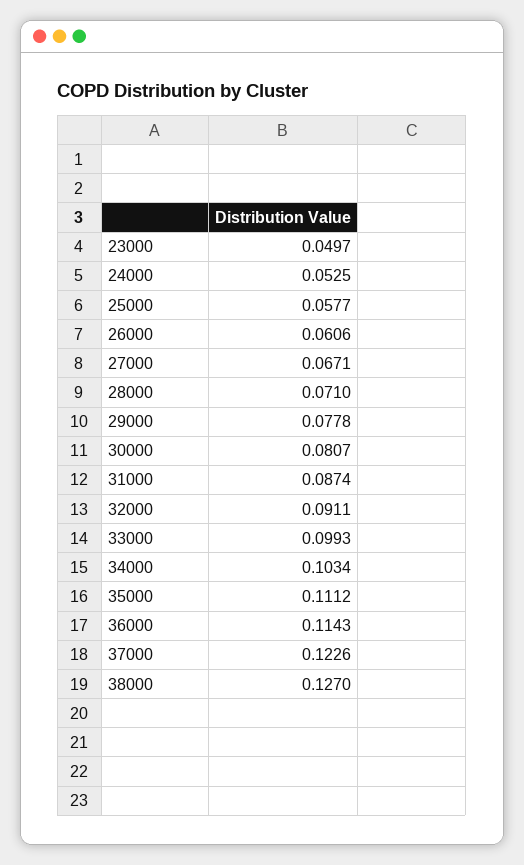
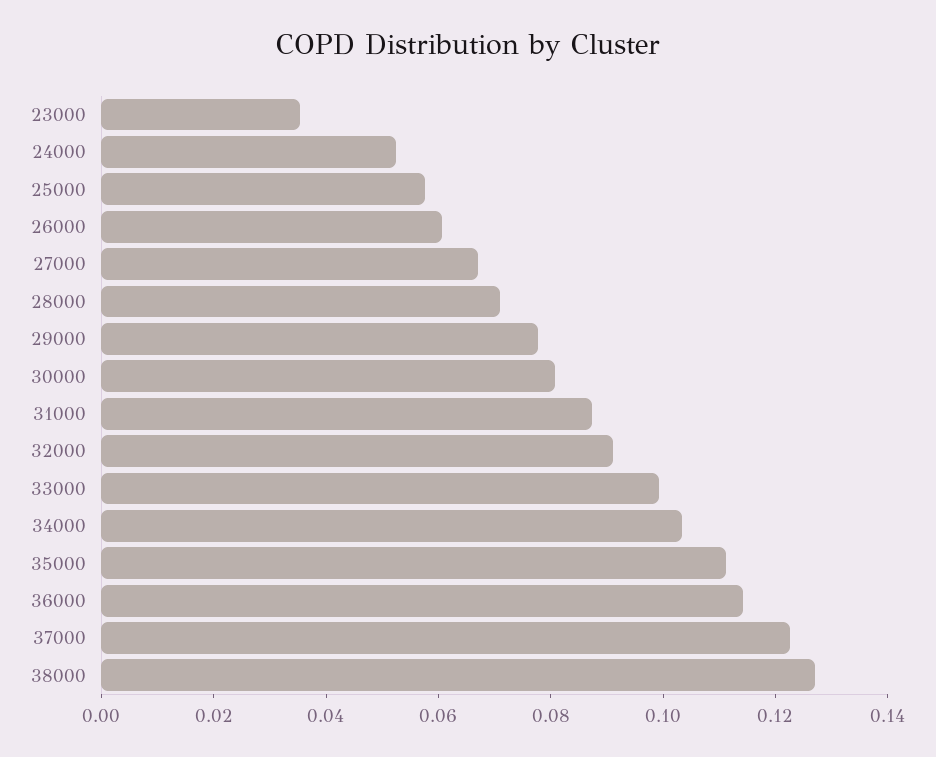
23000: 0.0497 -> 0.035

